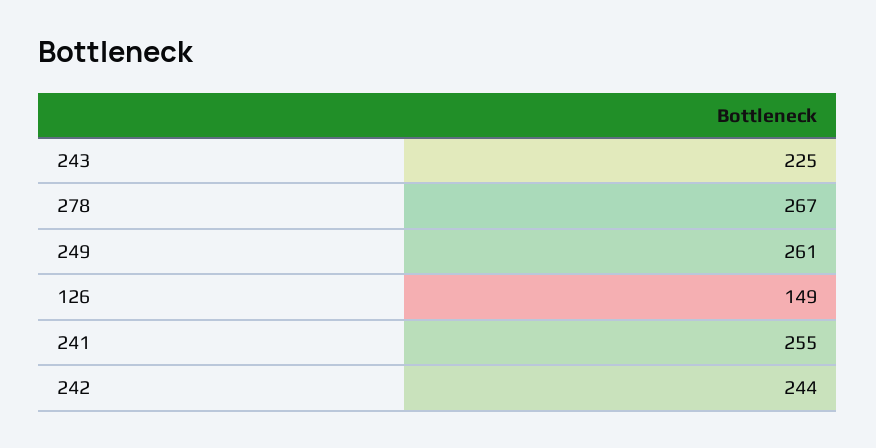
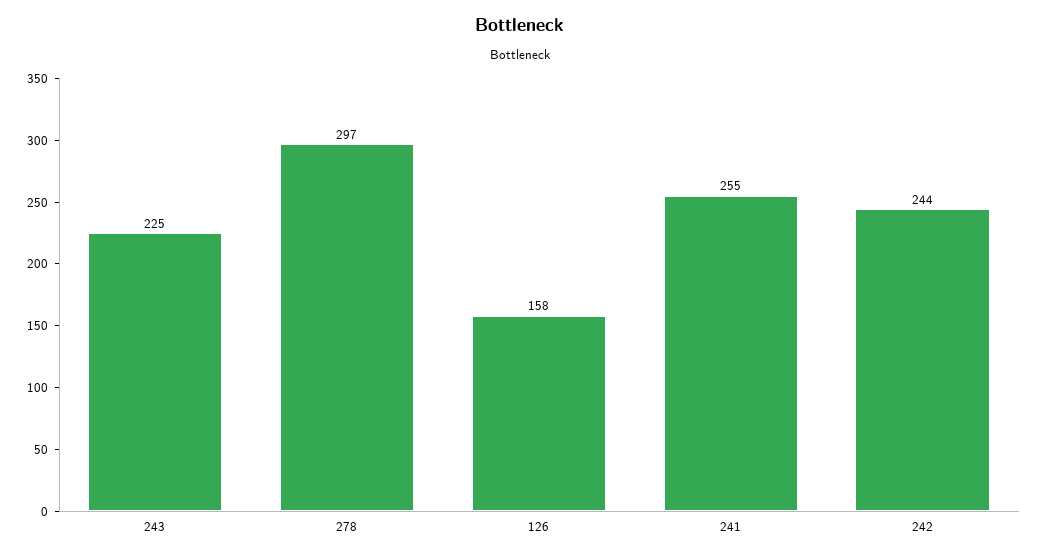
278: 267 -> 297
249: 261 -> none
126: 149 -> 158

